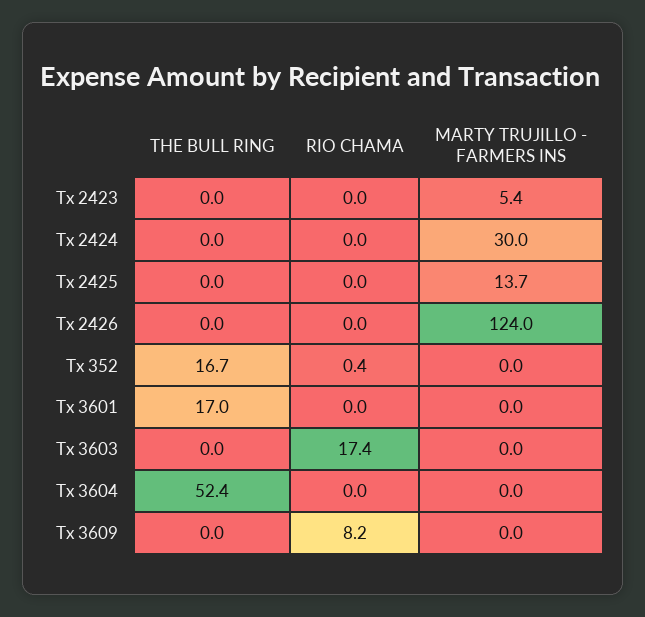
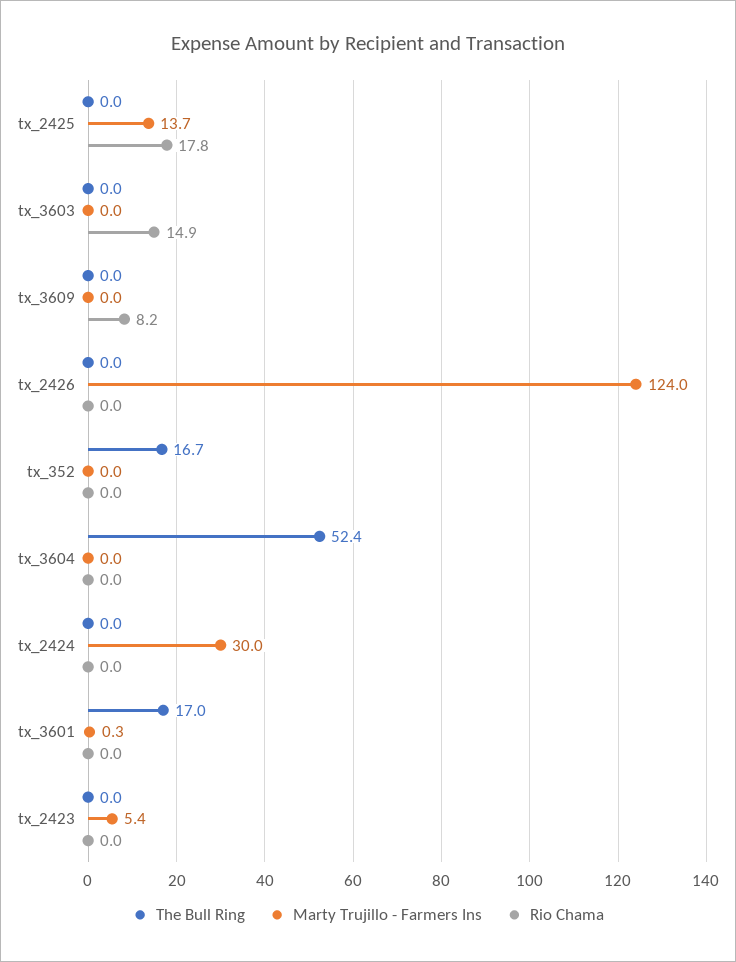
RIO CHAMA, Tx 2425: 0 -> 17.8
RIO CHAMA, Tx 352: 0.4 -> 0
MARTY TRUJILLO - FARMERS INS, Tx 3601: 0 -> 0.3
RIO CHAMA, Tx 3603: 17.4 -> 14.9

